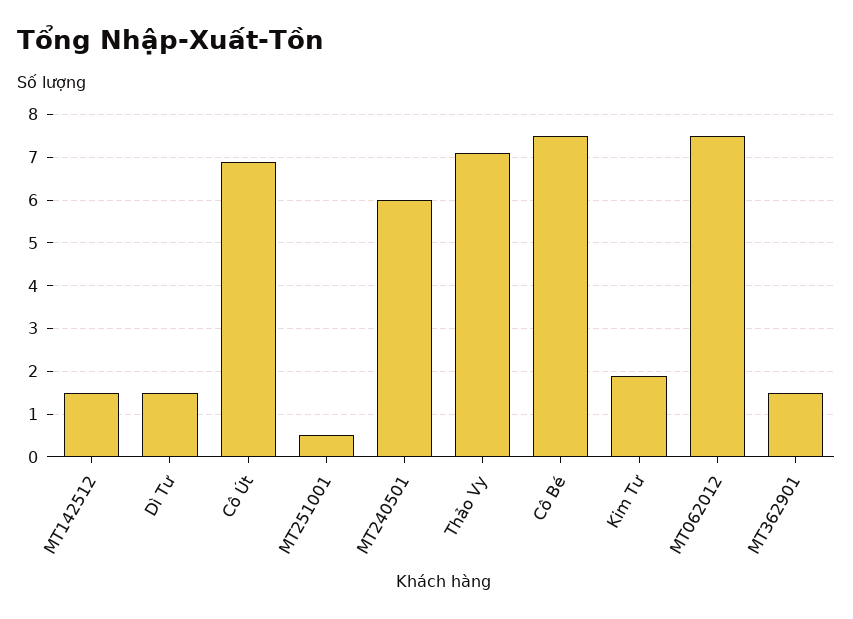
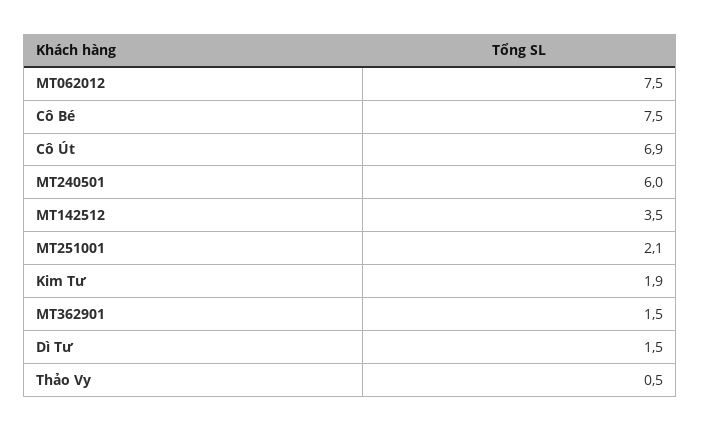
MT142512: 1.5 -> 3.5
MT251001: 0.5 -> 2.1
Thảo Vy: 7 -> 0.5

